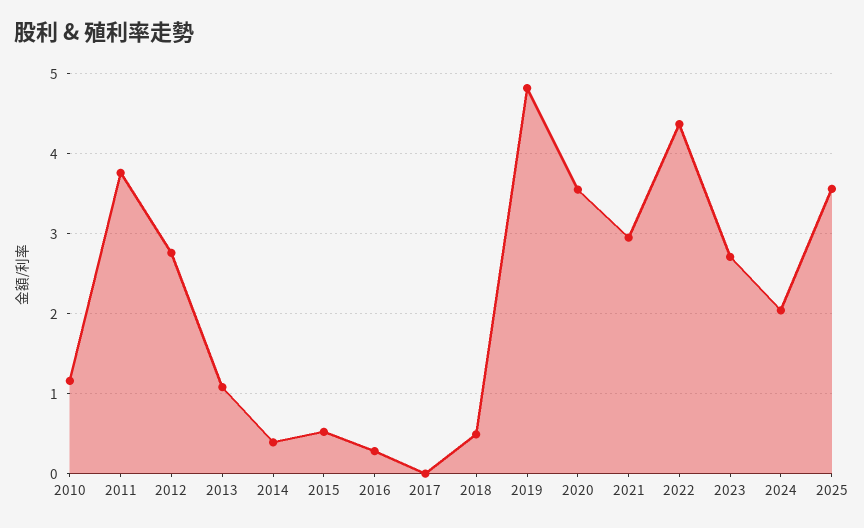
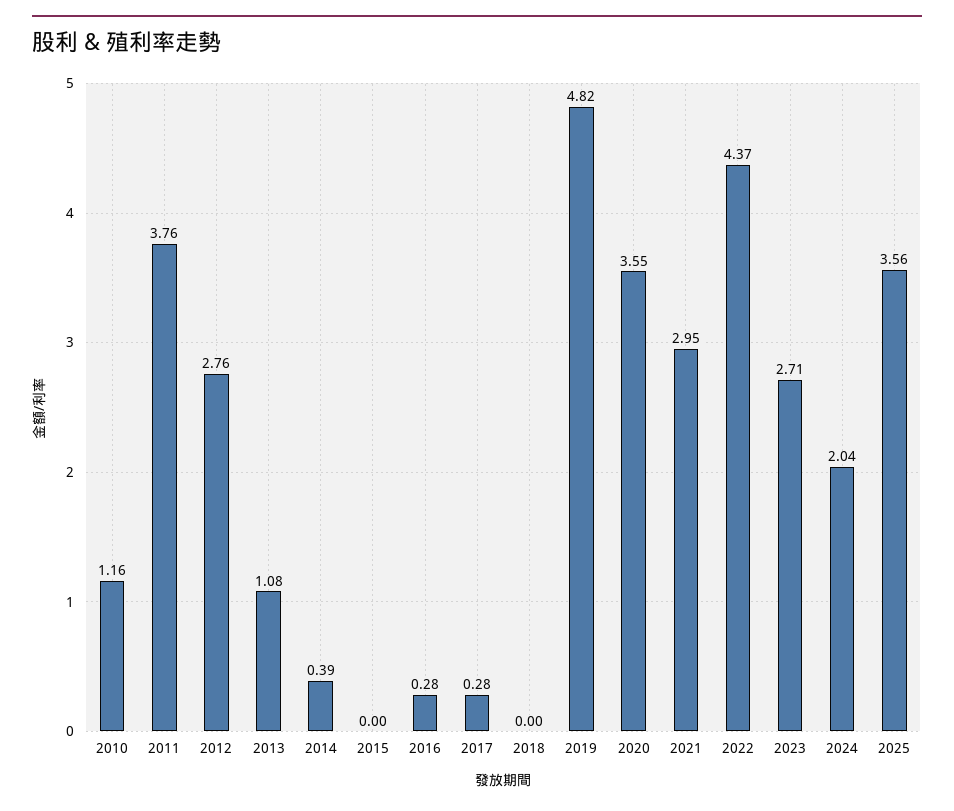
2015: 0.5 -> 0
2017: 0 -> 0.28
2018: 0.5 -> 0

